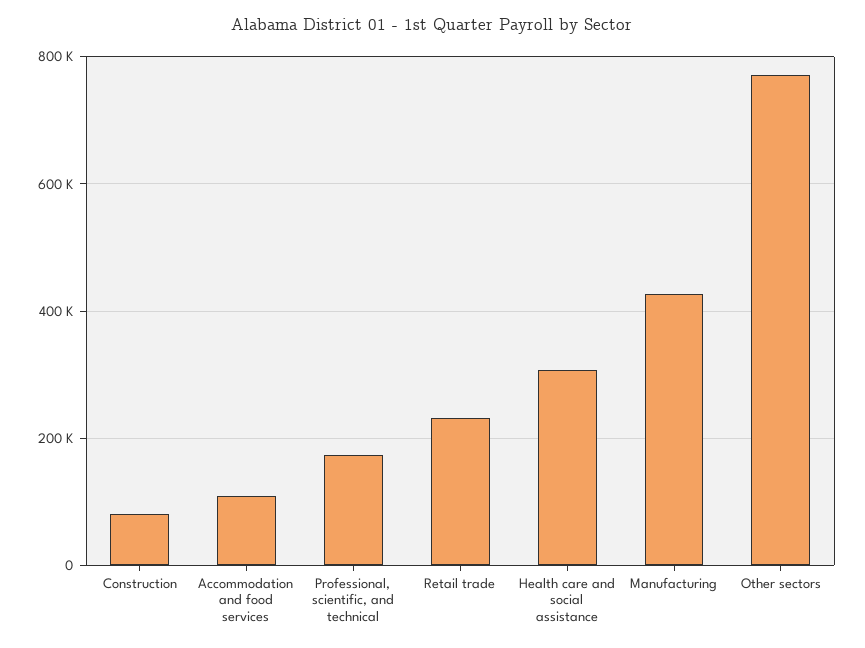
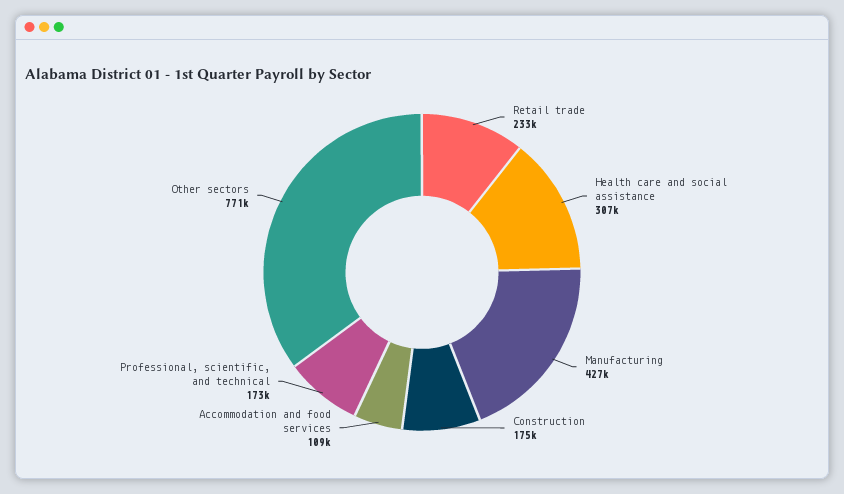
Construction: 80000 -> 175000

